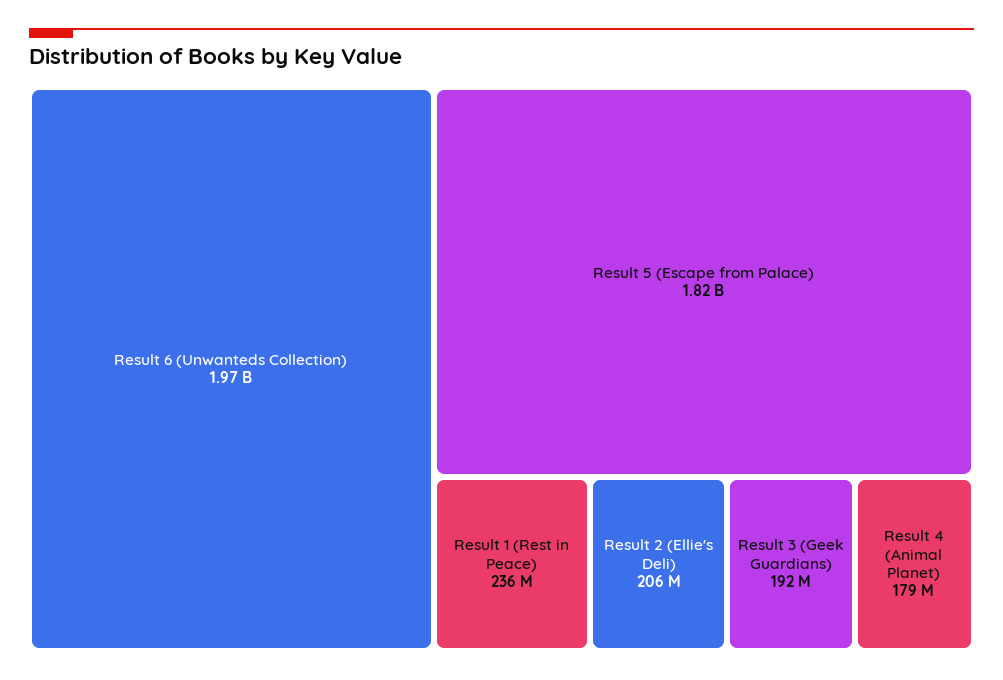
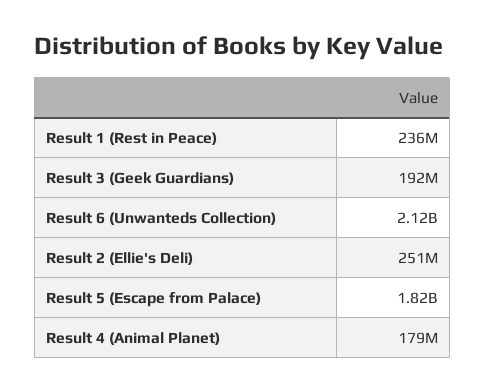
Result 6 (Unwanteds Collection): 1970000000 -> 2120000000
Result 2 (Ellie's Deli): 206000000 -> 251000000

